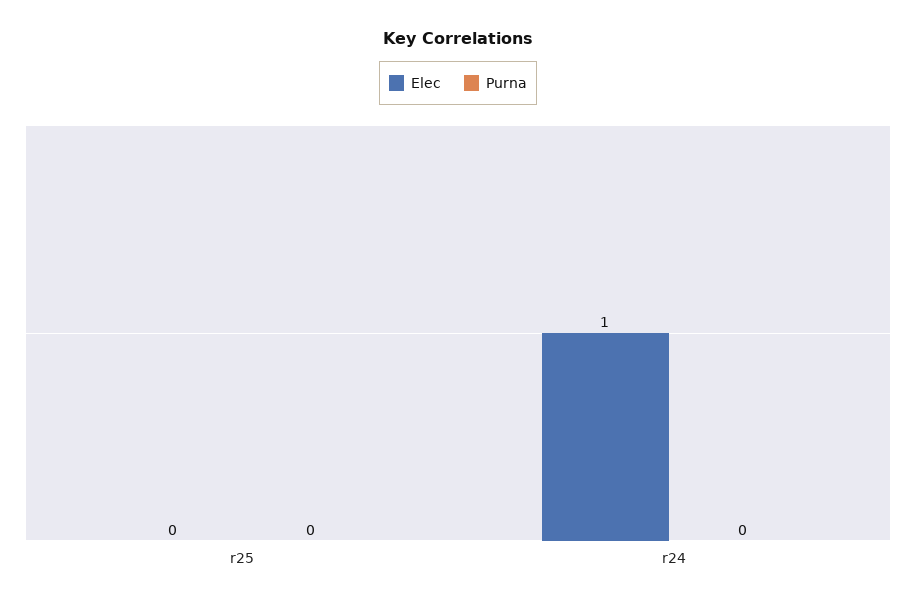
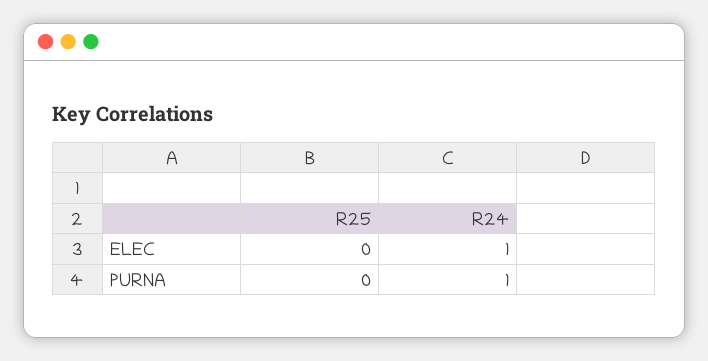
Purna, r24: 0 -> 1

